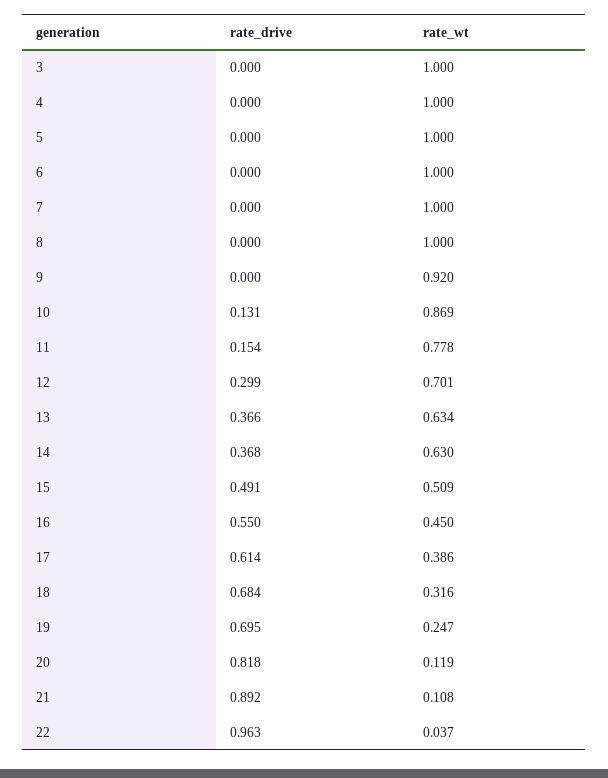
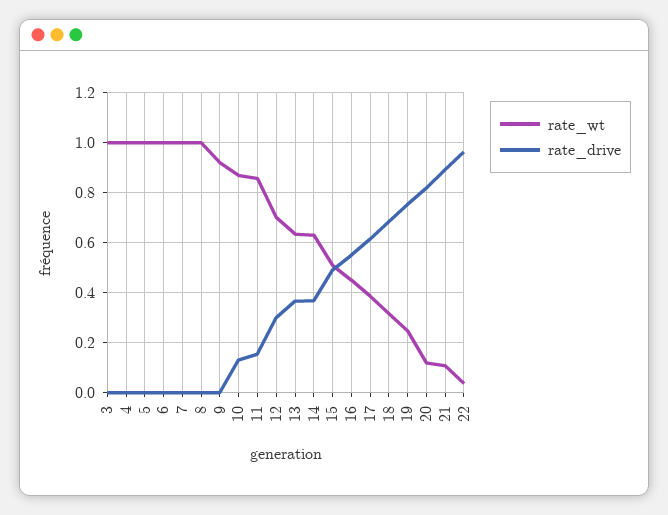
rate_wt, 11: 0.778 -> 0.85
rate_drive, 19: 0.695 -> 0.75

